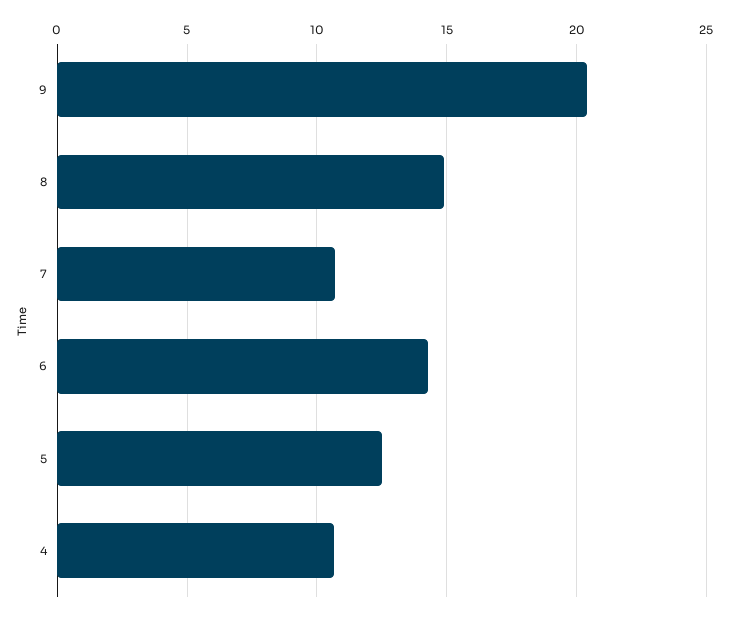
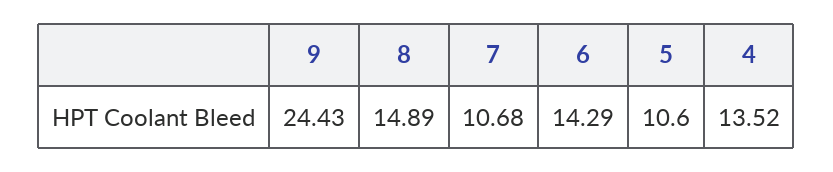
9: 20.5 -> 24.43
5: 12.5 -> 10.6
4: 10.5 -> 13.52

